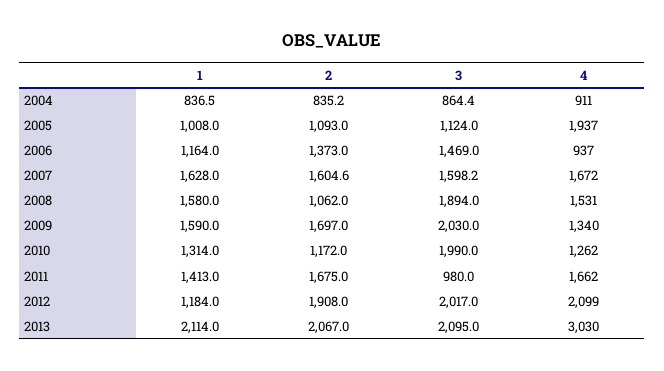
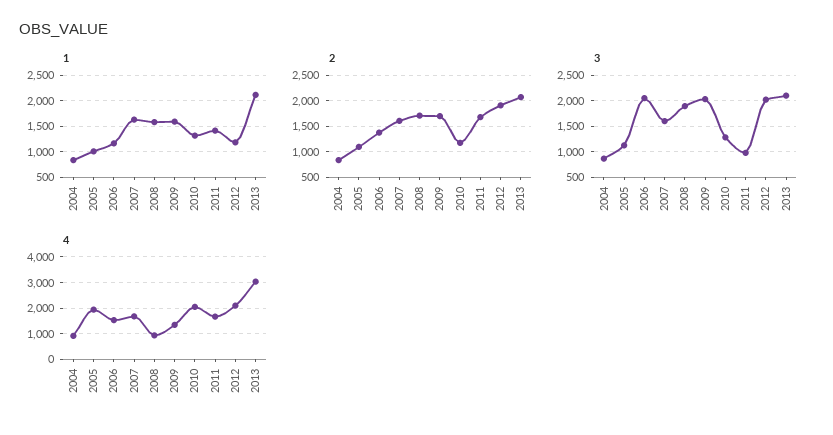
3, 2006: 1469 -> 2000
4, 2006: 937 -> 1500
2, 2008: 1062 -> 1750
4, 2008: 1531 -> 1000
3, 2010: 1990 -> 1250
4, 2010: 1262 -> 2000

